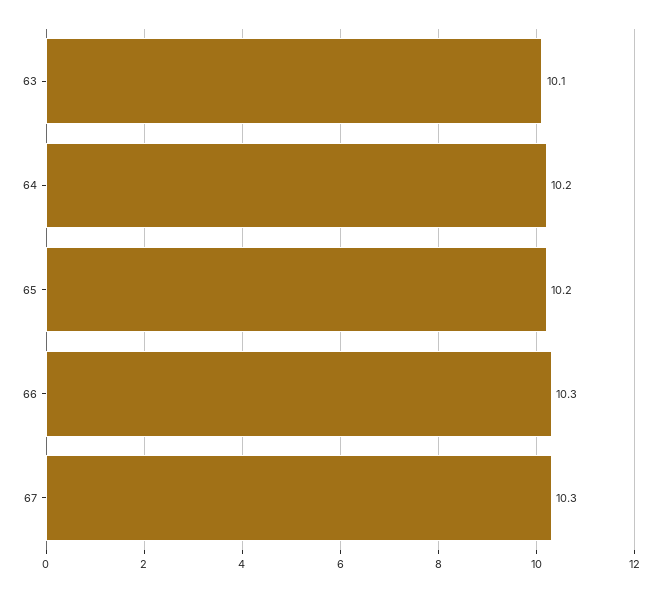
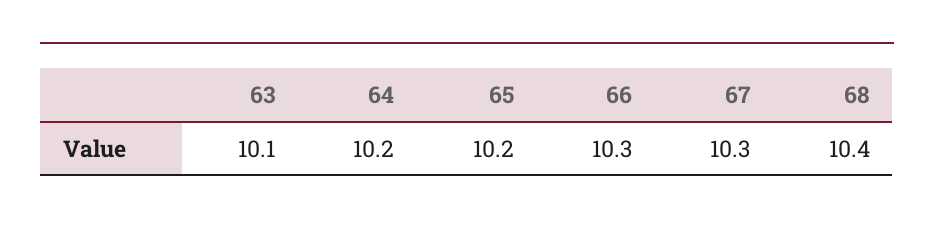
68: none -> 10.4

